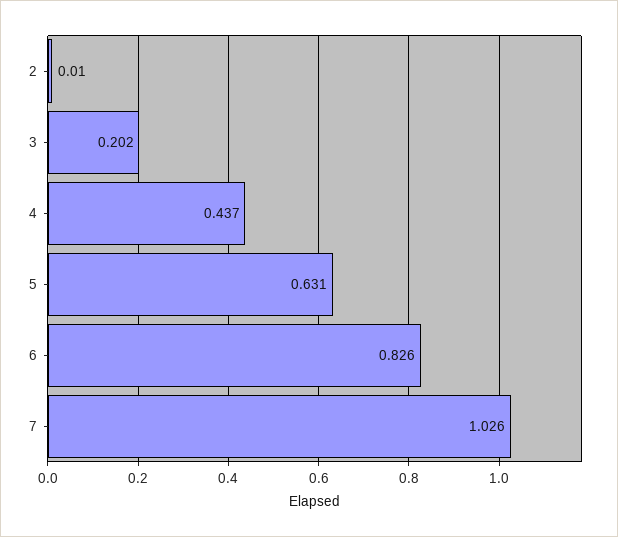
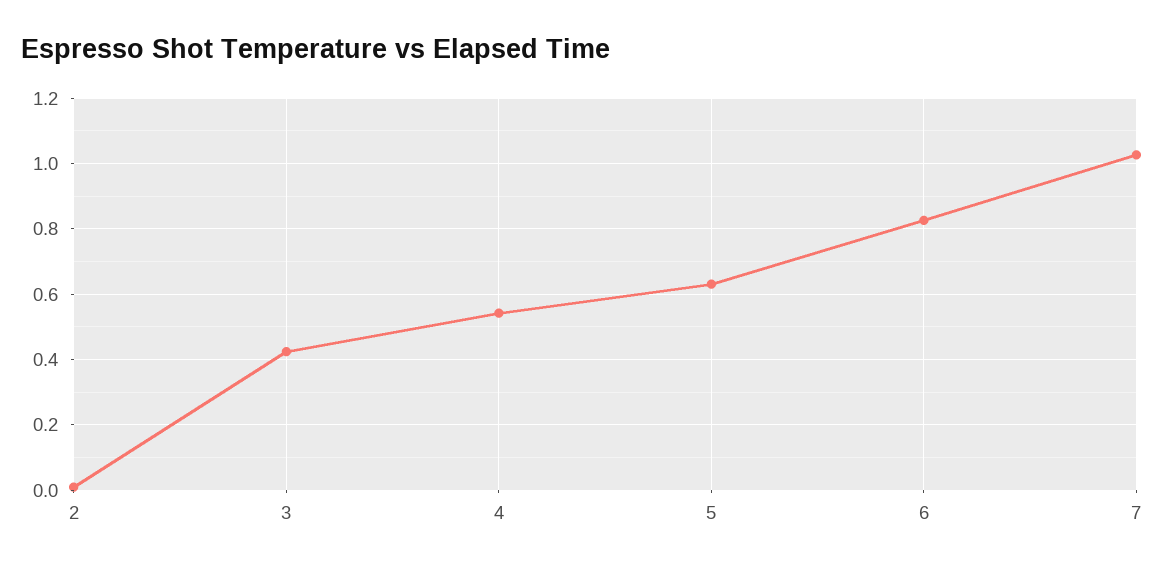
3: 0.202 -> 0.42
4: 0.437 -> 0.54

